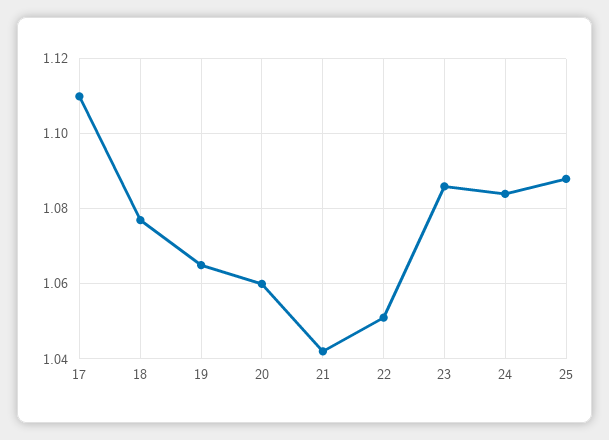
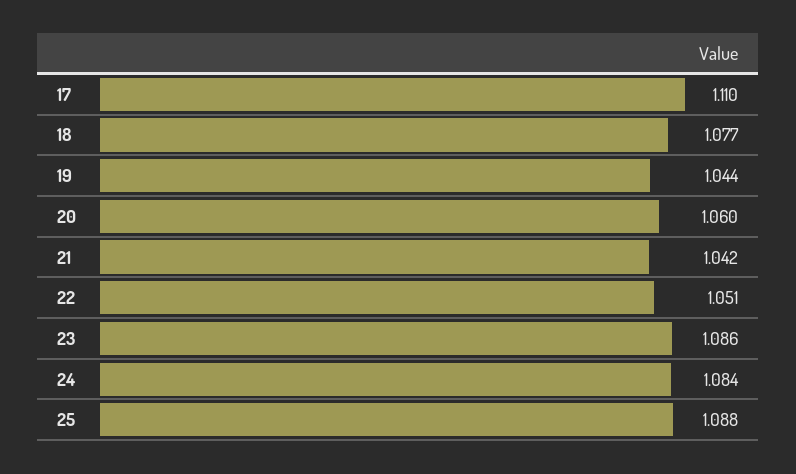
19: 1.065 -> 1.044

